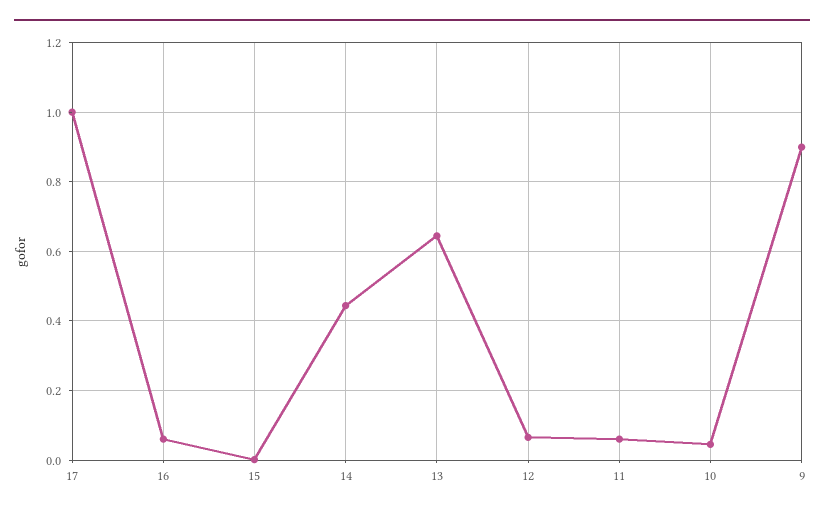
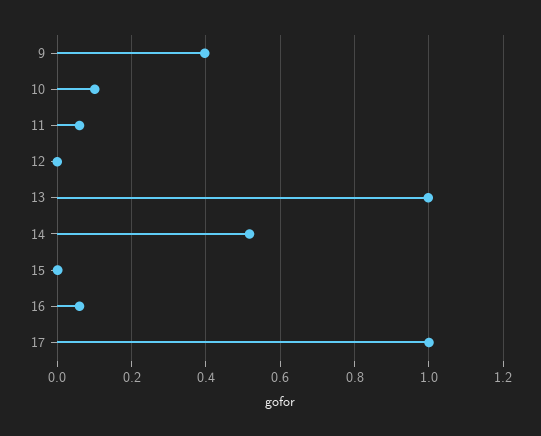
14: 0.44 -> 0.52
13: 0.64 -> 1
12: 0.06 -> 0
10: 0.04 -> 0.1
9: 0.9 -> 0.4

